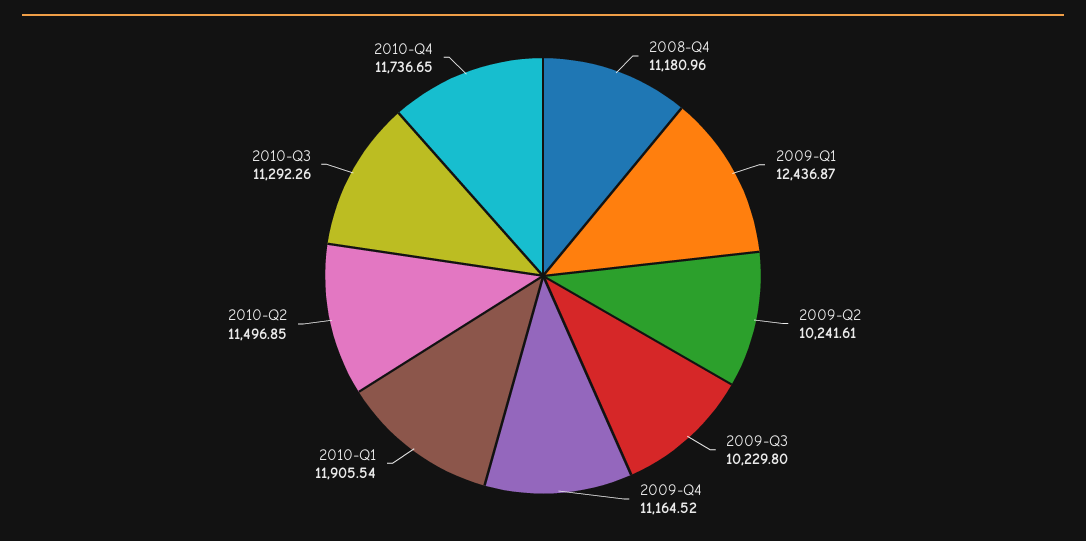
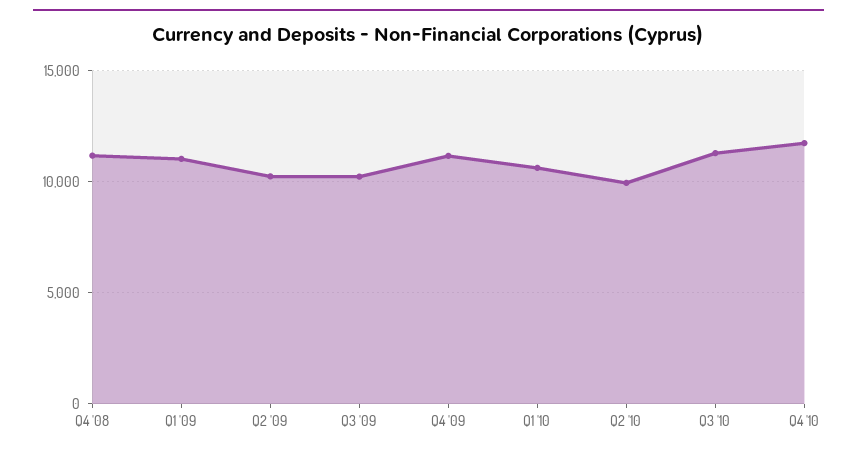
2009-Q1: 12436.87 -> 11000
2010-Q1: 11905.54 -> 10500
2010-Q2: 11496.85 -> 10000

